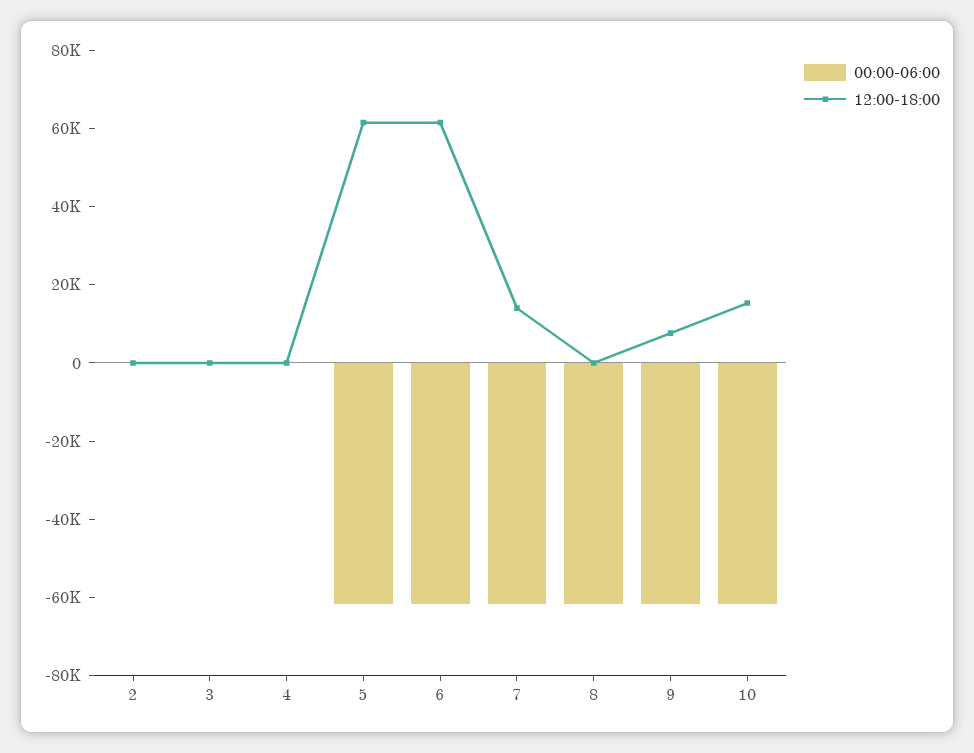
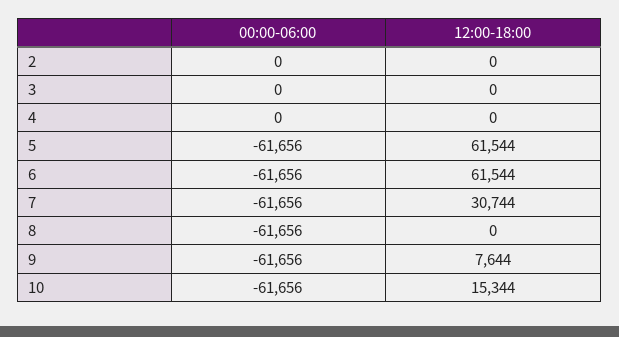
12:00-18:00, 7: 15000 -> 30744

